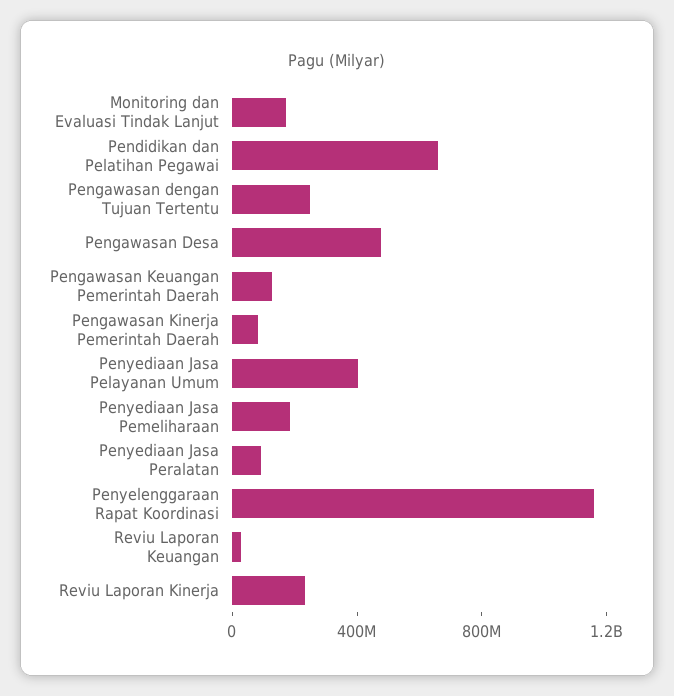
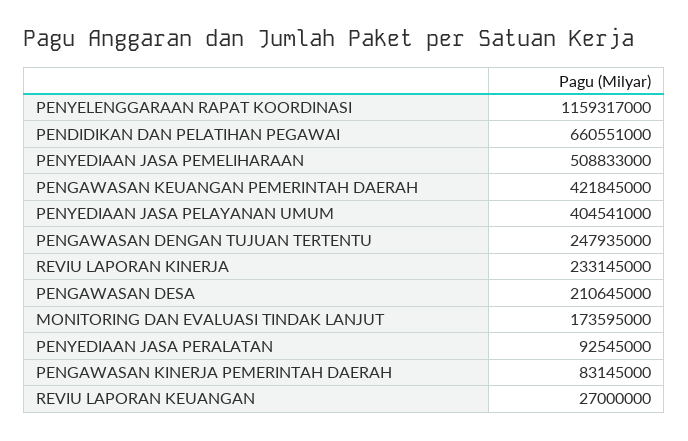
Pengawasan Desa: 500000000 -> 210645000
Pengawasan Keuangan Pemerintah Daerah: 100000000 -> 421845000
Penyediaan Jasa Pemeliharaan: 200000000 -> 508833000

